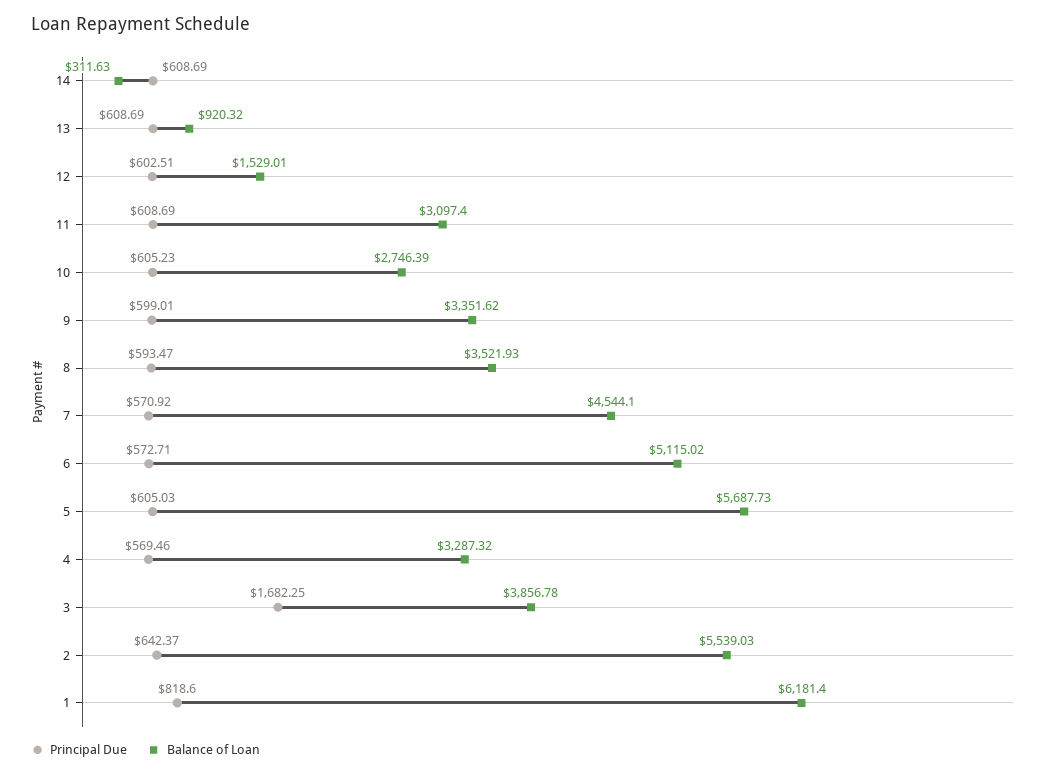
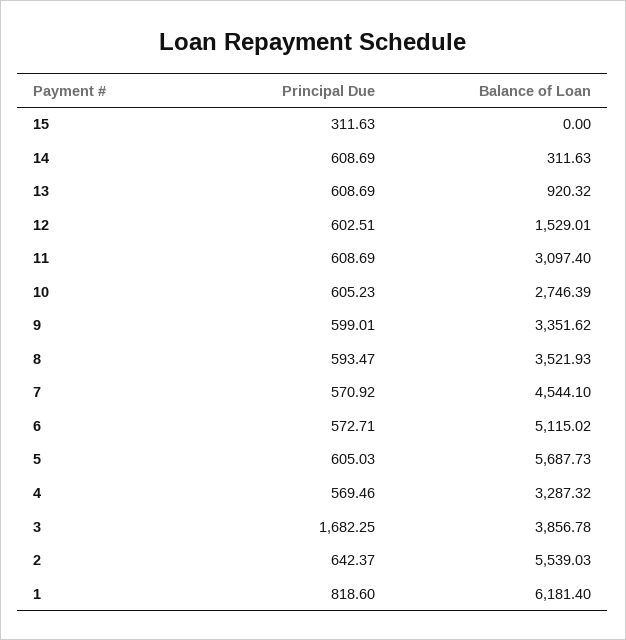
Principal Due, 15: none -> 311.63
Balance of Loan, 15: none -> 0

